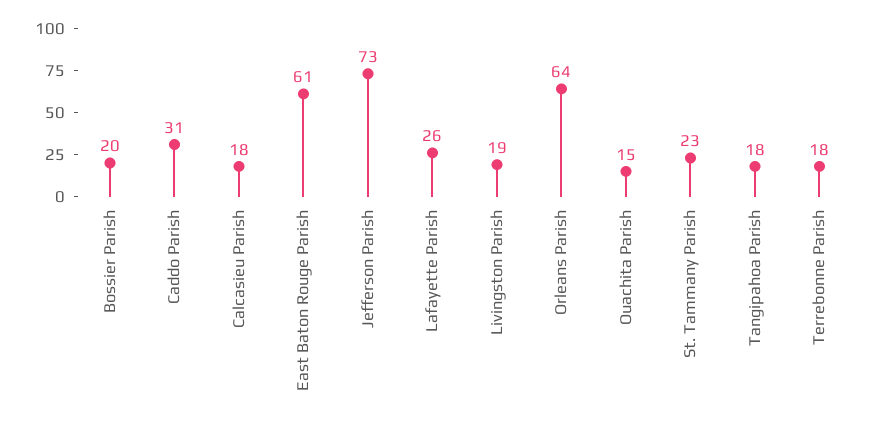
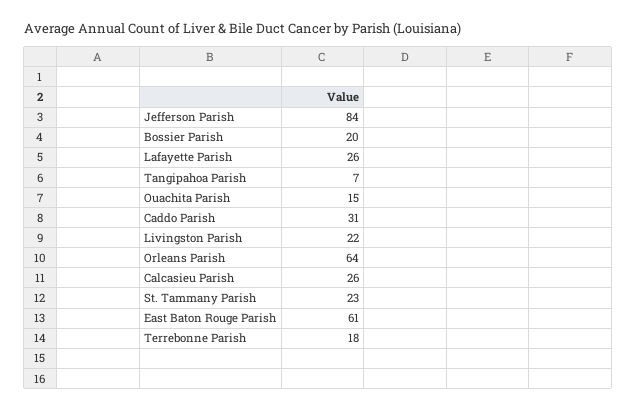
Calcasieu Parish: 18 -> 26
Jefferson Parish: 73 -> 84
Livingston Parish: 19 -> 22
Tangipahoa Parish: 18 -> 7

